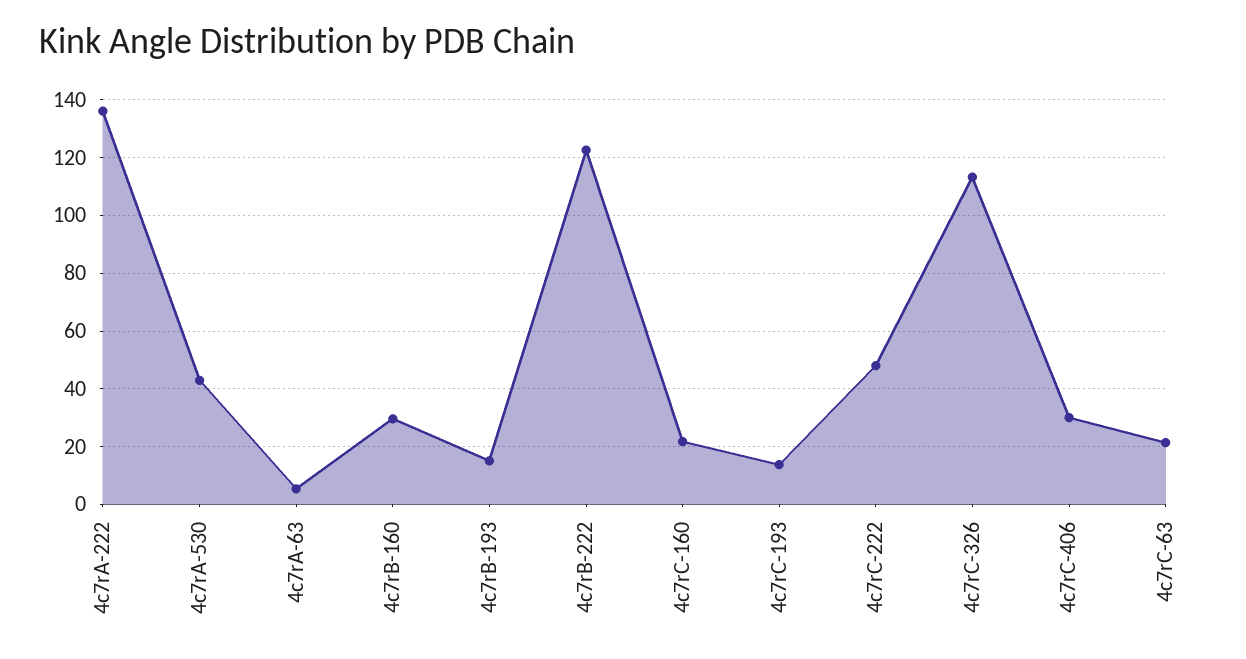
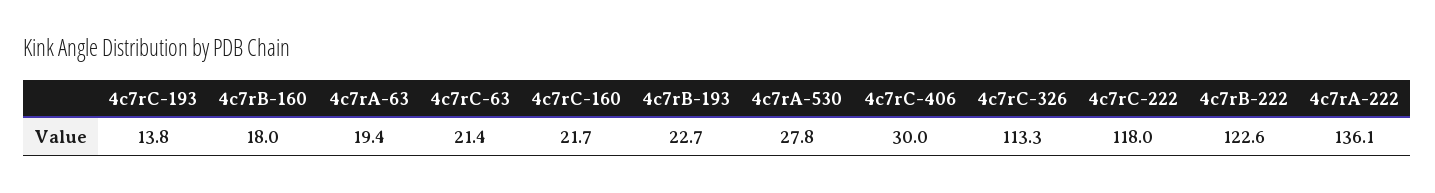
4c7rA-530: 42.5 -> 27.8
4c7rA-63: 5 -> 19.4
4c7rB-160: 30 -> 18
4c7rB-193: 15 -> 22.7
4c7rC-222: 47.5 -> 118

